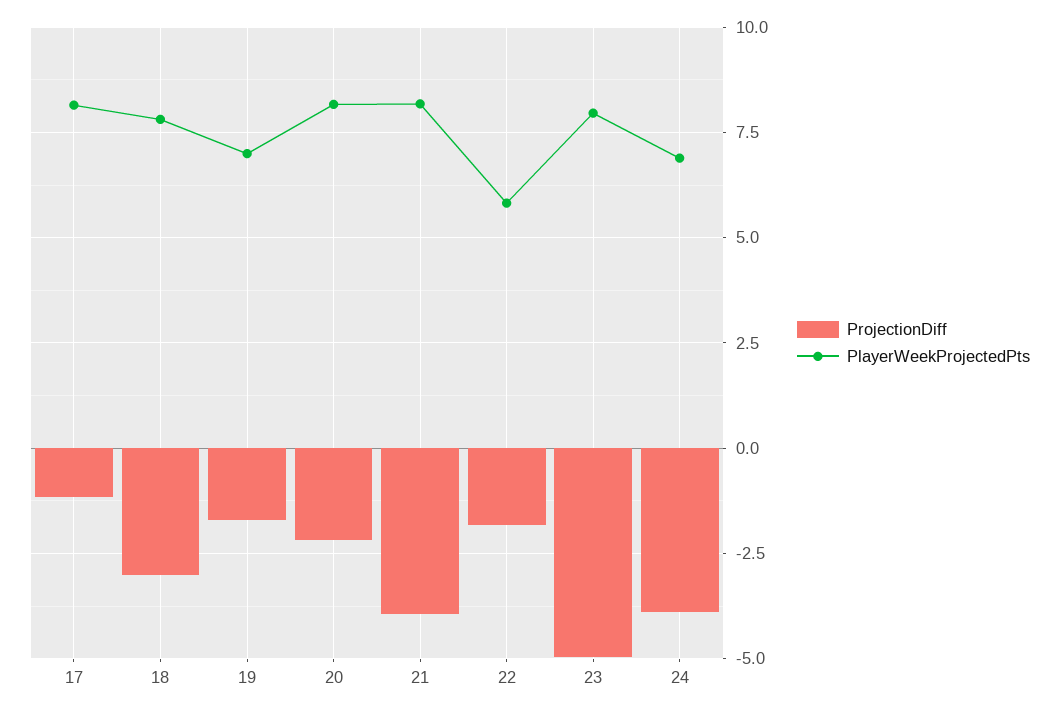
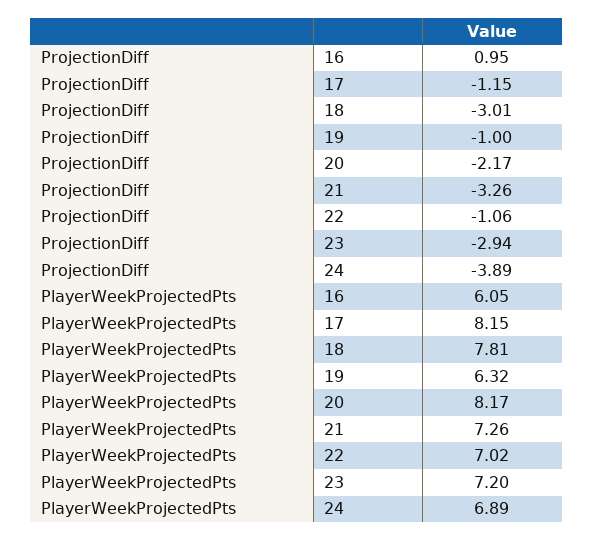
ProjectionDiff, 19: -1.75 -> -1
PlayerWeekProjectedPts, 19: 7 -> 6.32
ProjectionDiff, 21: -4 -> -3.26
PlayerWeekProjectedPts, 21: 8.25 -> 7.26
ProjectionDiff, 22: -1.75 -> -1.06
PlayerWeekProjectedPts, 22: 5.75 -> 7.02
ProjectionDiff, 23: -5 -> -2.94
PlayerWeekProjectedPts, 23: 8 -> 7.2
ProjectionDiff, 16: none -> 0.95
PlayerWeekProjectedPts, 16: none -> 6.05

